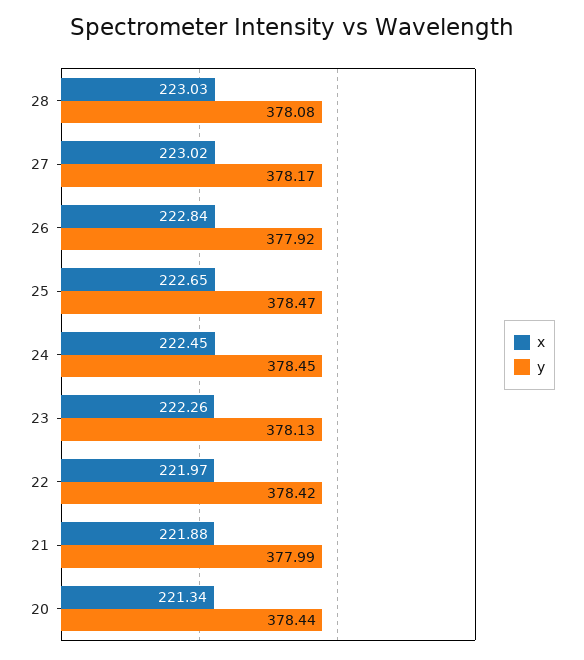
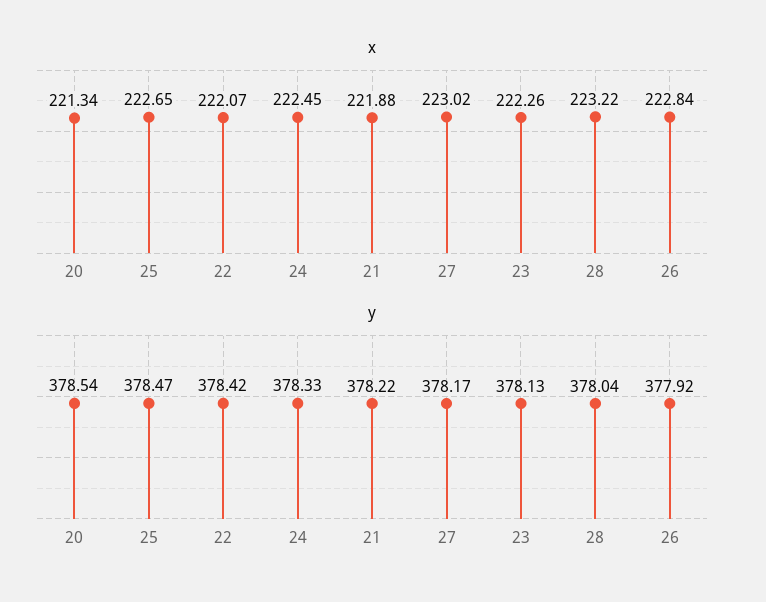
x, 28: 223.03 -> 223.22
y, 28: 378.08 -> 378.04
y, 24: 378.45 -> 378.33
x, 22: 221.97 -> 222.07
y, 21: 377.99 -> 378.22
y, 20: 378.44 -> 378.54

